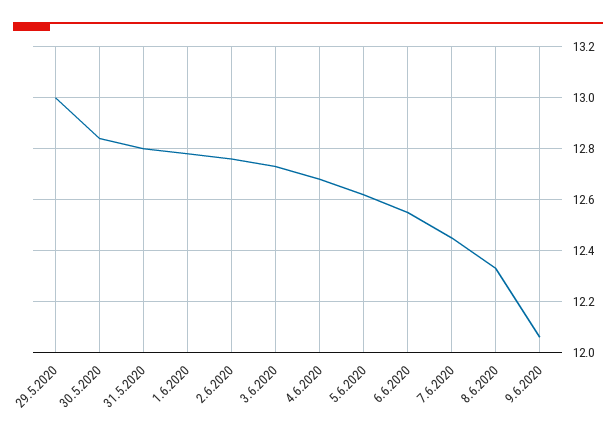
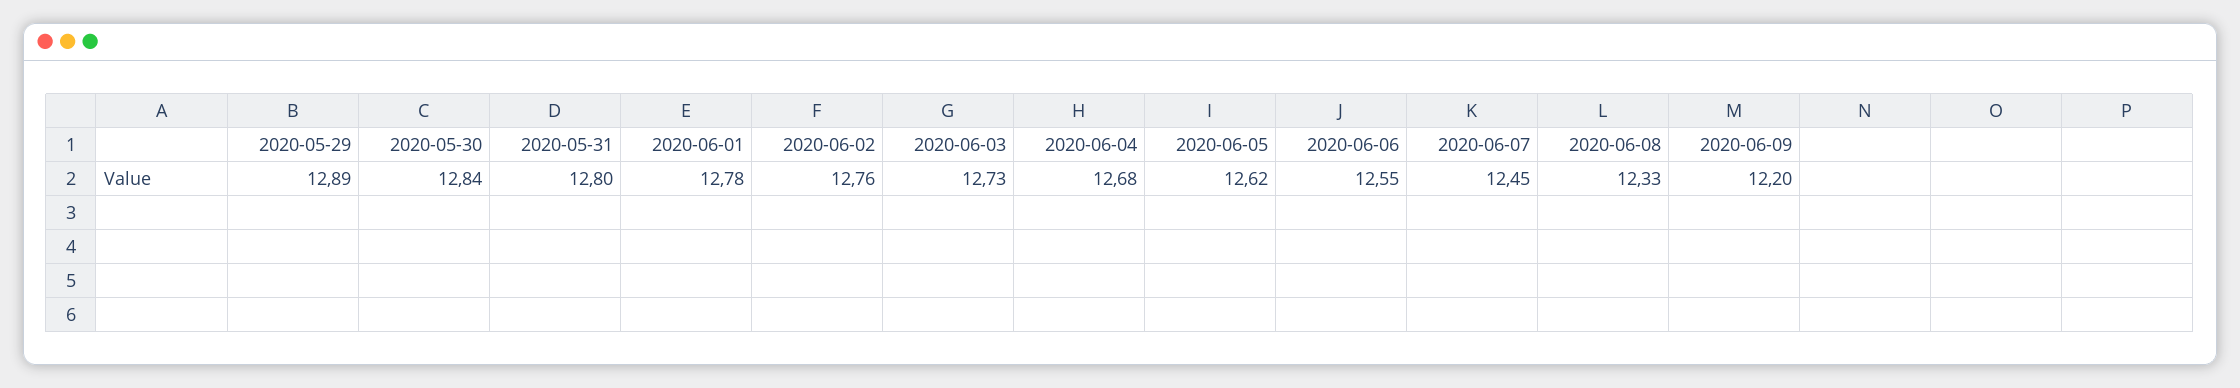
29.5.2020: 13 -> 12.89
9.6.2020: 12.05 -> 12.2

